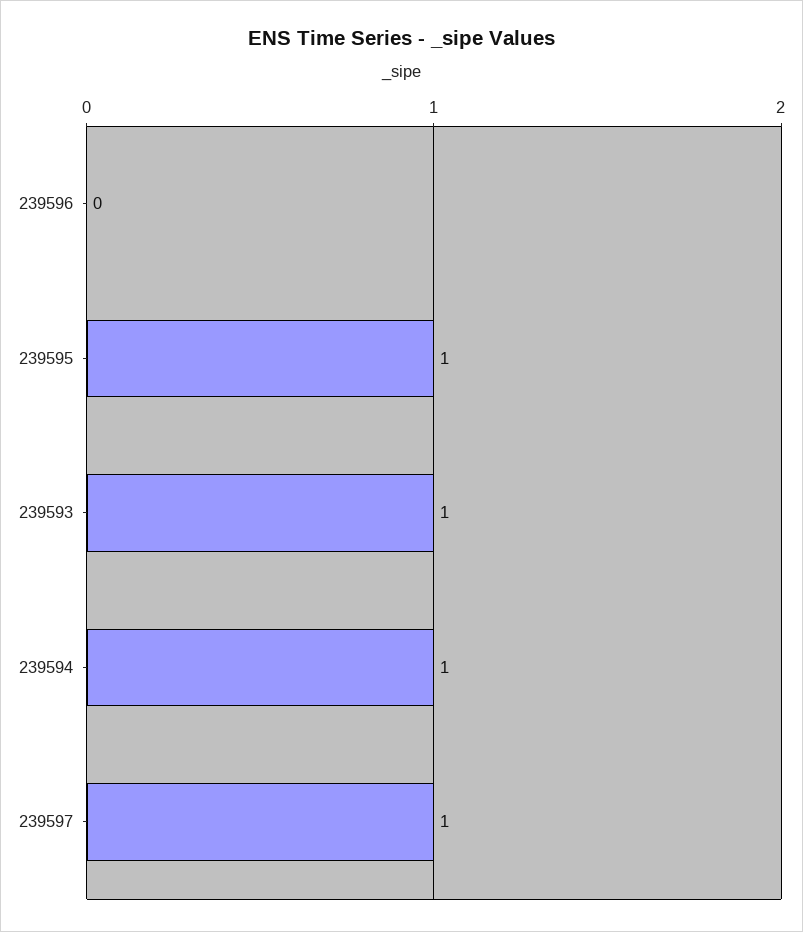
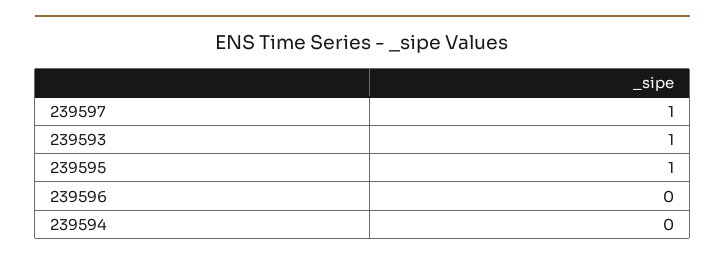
239594: 1 -> 0

